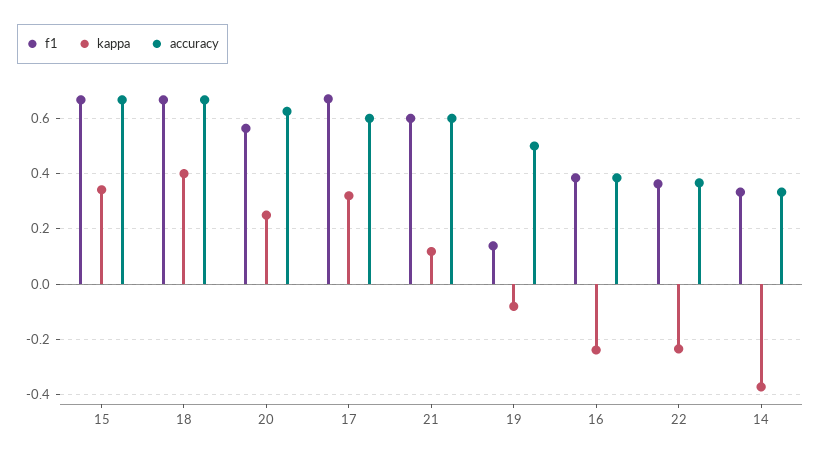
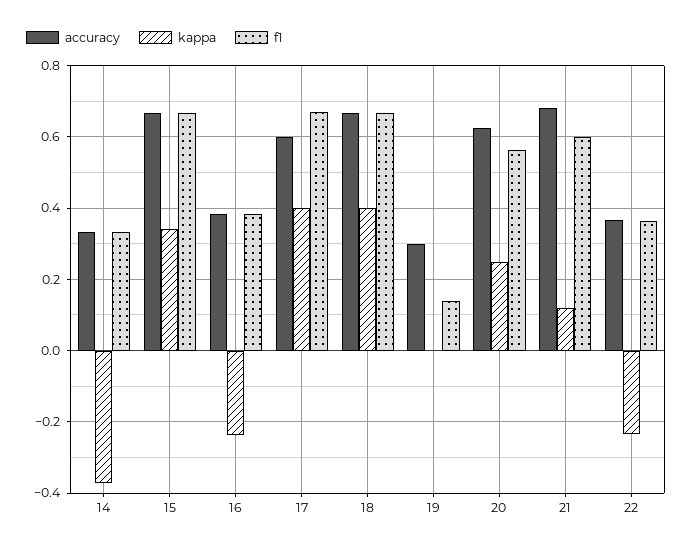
kappa, 17: 0.325 -> 0.4
accuracy, 21: 0.6 -> 0.68
kappa, 19: -0.075 -> 0
accuracy, 19: 0.5 -> 0.3

